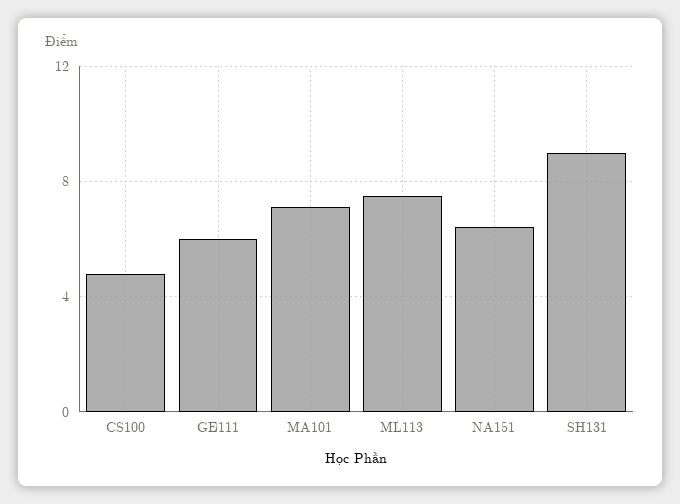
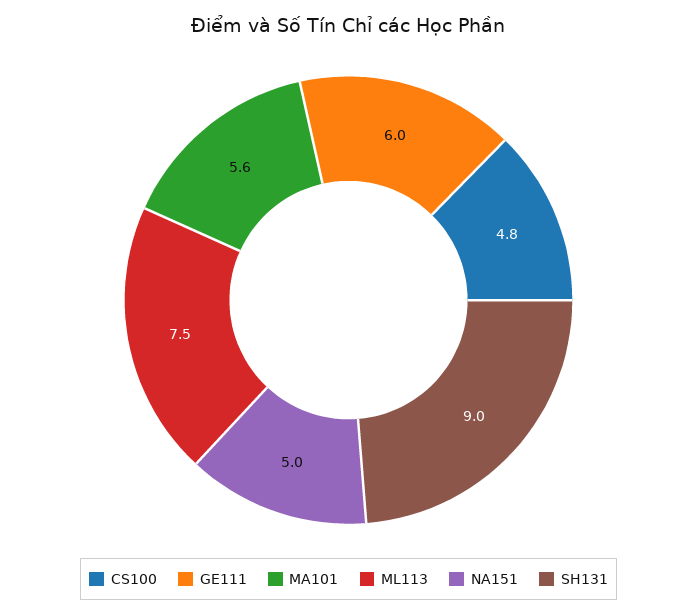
MA101: 7 -> 5.6
NA151: 6.5 -> 5

